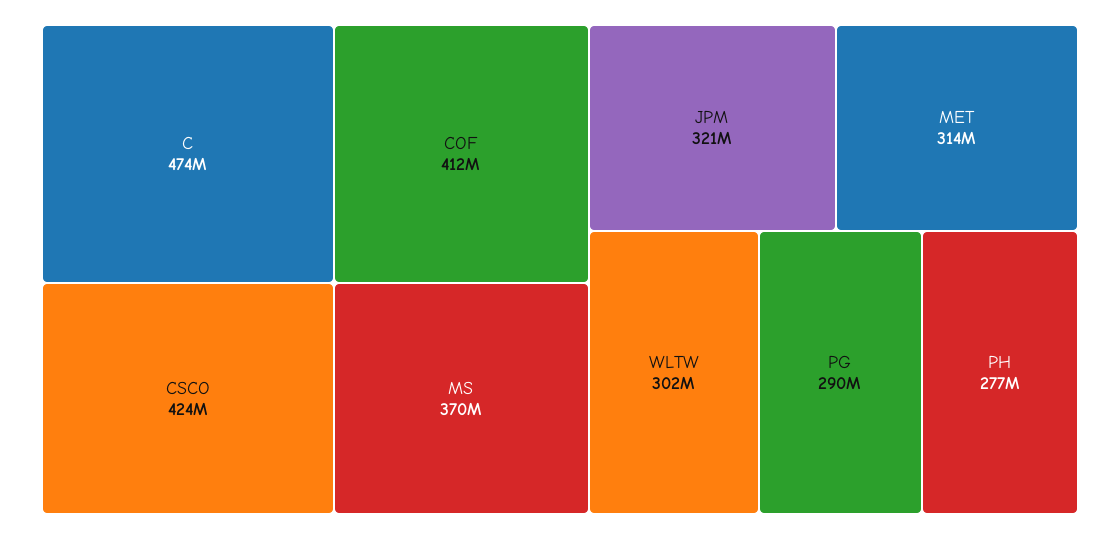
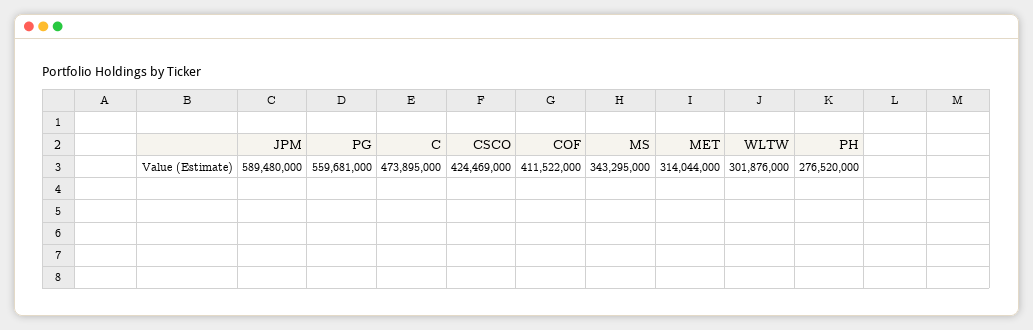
MS: 370000000 -> 343295000
JPM: 321000000 -> 589480000
PG: 290000000 -> 559681000

